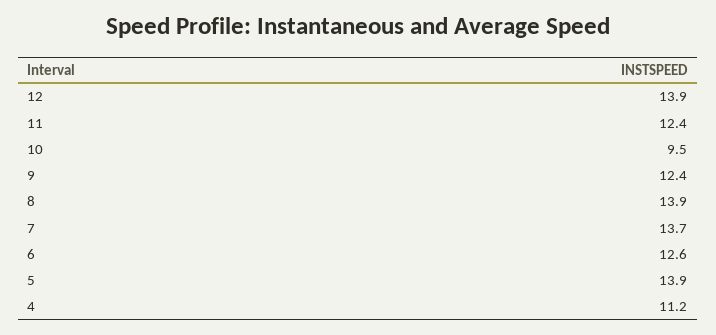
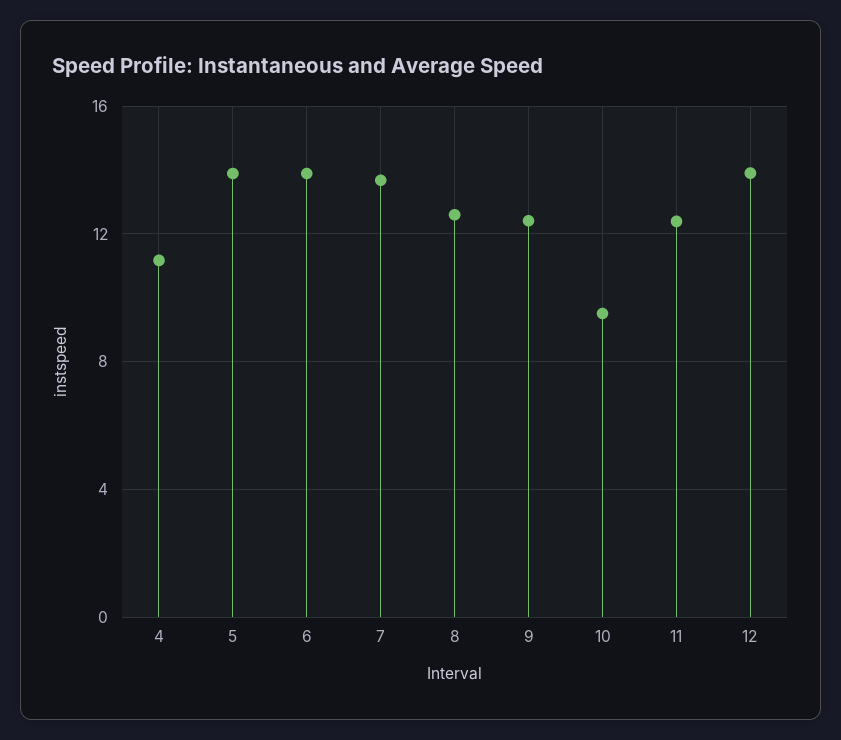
8: 13.9 -> 12.5
6: 12.6 -> 14

